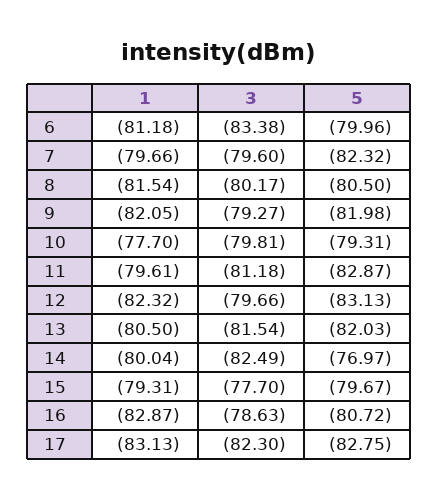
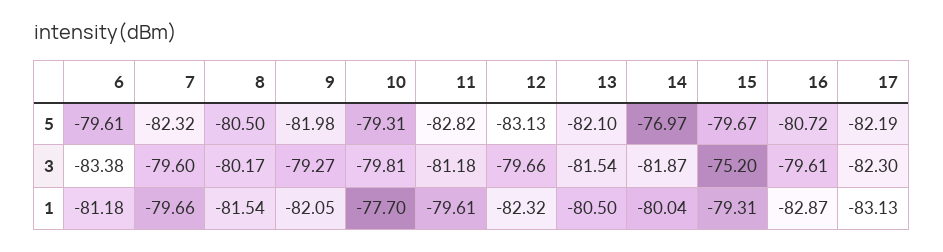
5, 6: -79.96 -> -79.61
5, 11: -82.87 -> -82.82
5, 13: -82.03 -> -82.1
3, 14: -82.49 -> -81.87
3, 15: -77.7 -> -75.2
3, 16: -78.63 -> -79.61
5, 17: -82.75 -> -82.19

